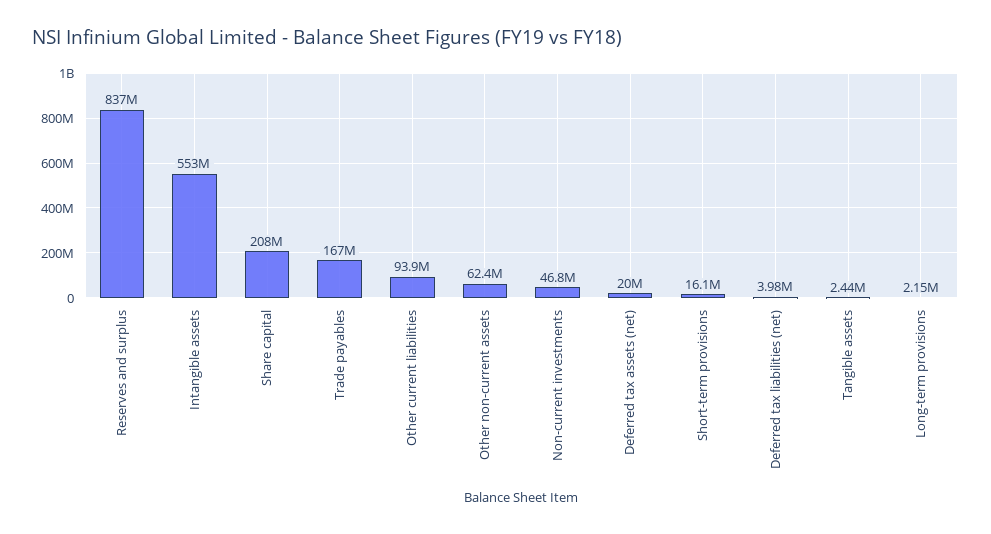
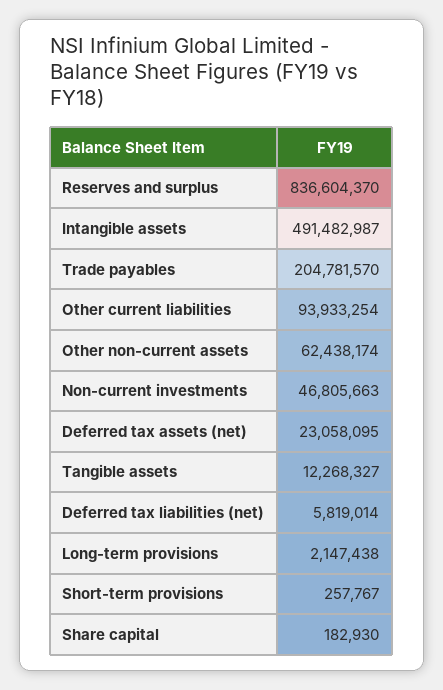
Intangible assets: 553000000 -> 491482987
Share capital: 208000000 -> 182930
Trade payables: 167000000 -> 204781570
Deferred tax assets (net): 20000000 -> 23058095
Short-term provisions: 16100000 -> 257767
Deferred tax liabilities (net): 3980000 -> 5819014
Tangible assets: 2440000 -> 12268327

